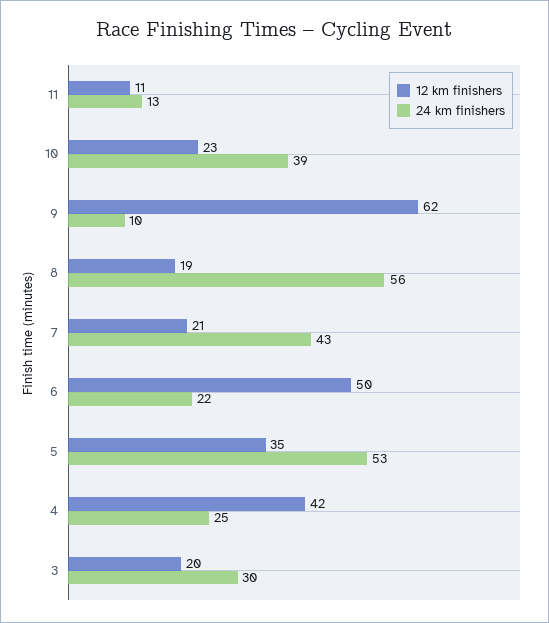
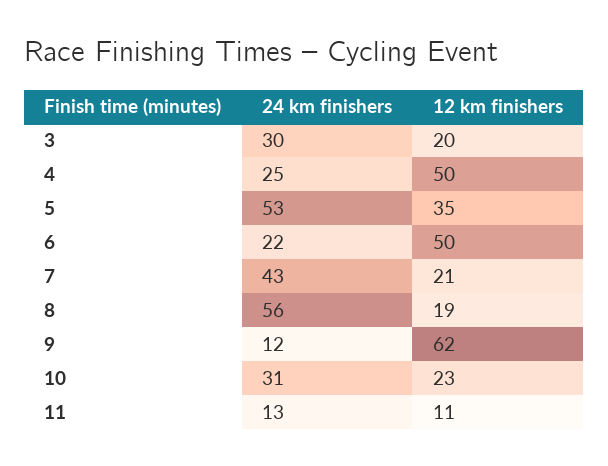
24 km finishers, 10: 39 -> 31
24 km finishers, 9: 10 -> 12
12 km finishers, 4: 42 -> 50

